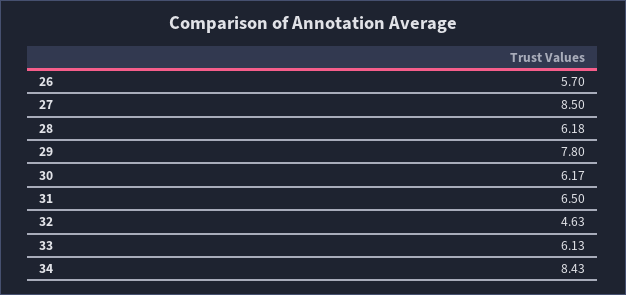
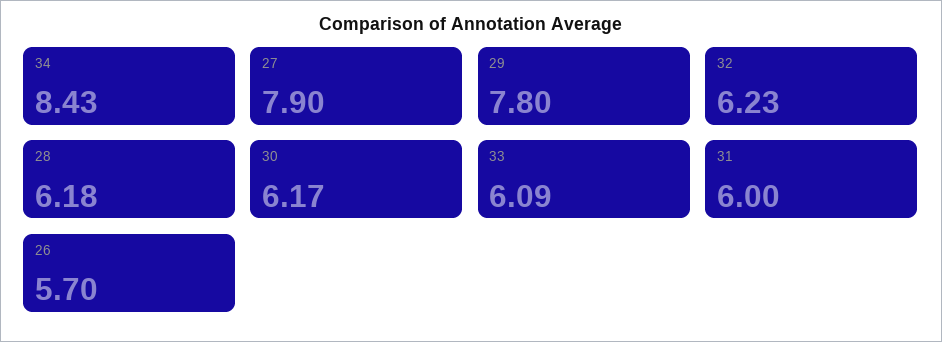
27: 8.5 -> 7.9
31: 6.5 -> 6
32: 4.63 -> 6.23
33: 6.13 -> 6.09

